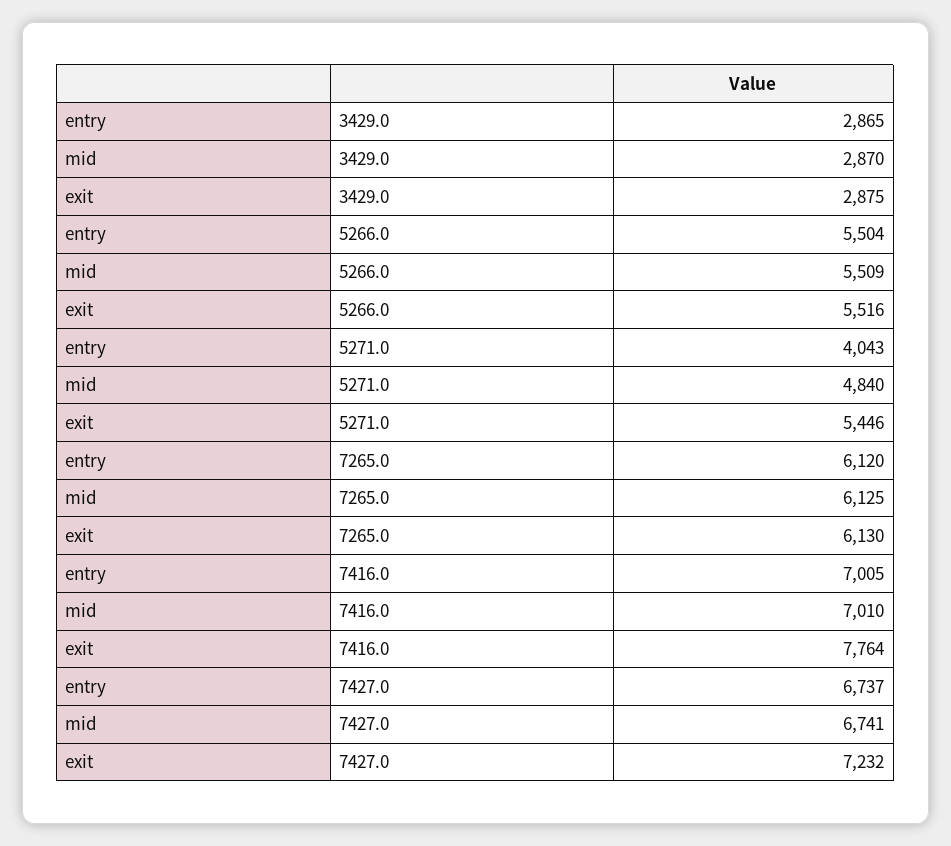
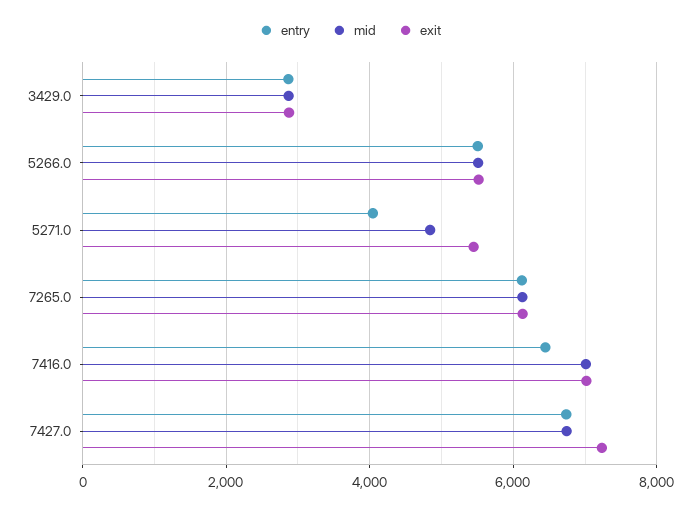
entry, 7416.0: 7005 -> 6400
exit, 7416.0: 7764 -> 7000

